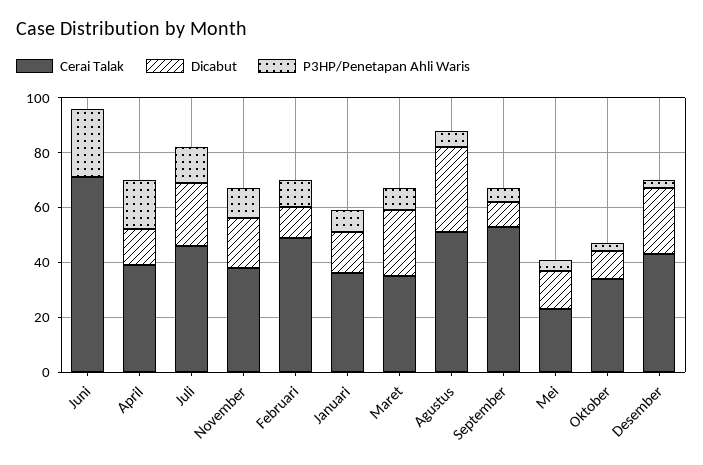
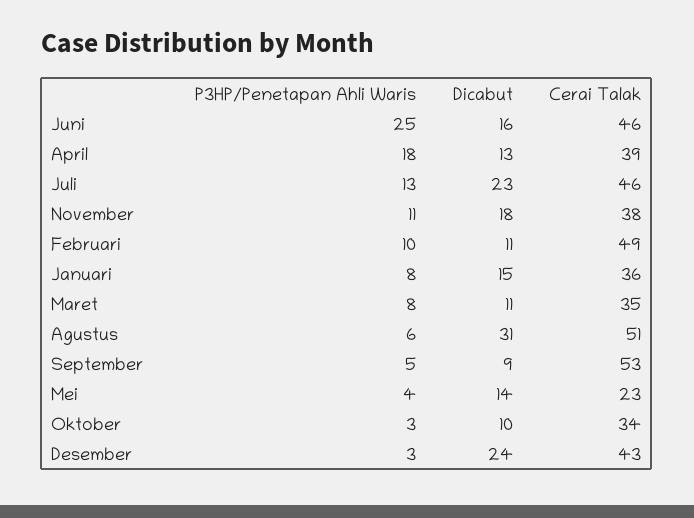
Cerai Talak, Juni: 70 -> 46
Dicabut, Juni: 0 -> 16
Dicabut, Maret: 25 -> 11

